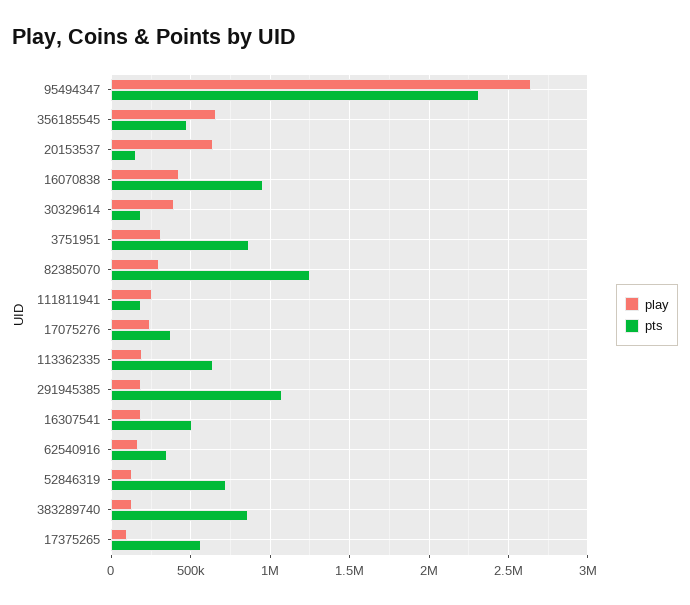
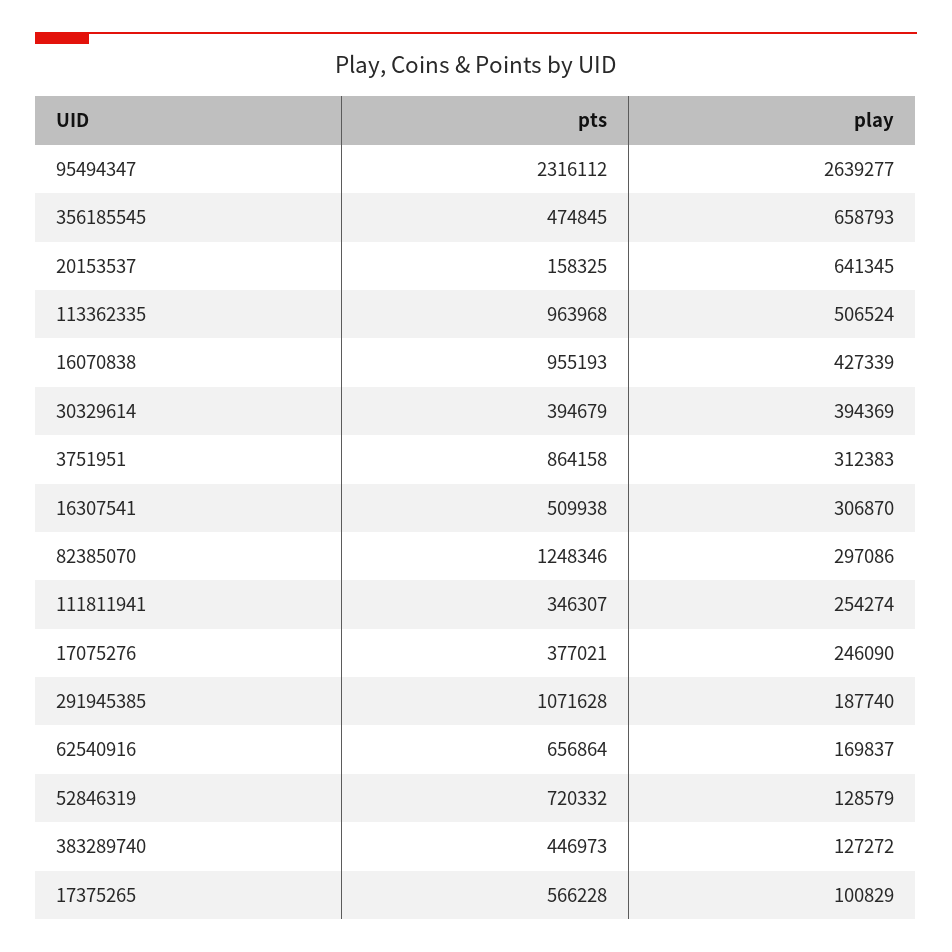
pts, 30329614: 200000 -> 394679
pts, 111811941: 200000 -> 346307
play, 113362335: 200000 -> 506524
pts, 113362335: 650000 -> 963968
play, 16307541: 200000 -> 306870
pts, 62540916: 350000 -> 656864
pts, 383289740: 850000 -> 446973

